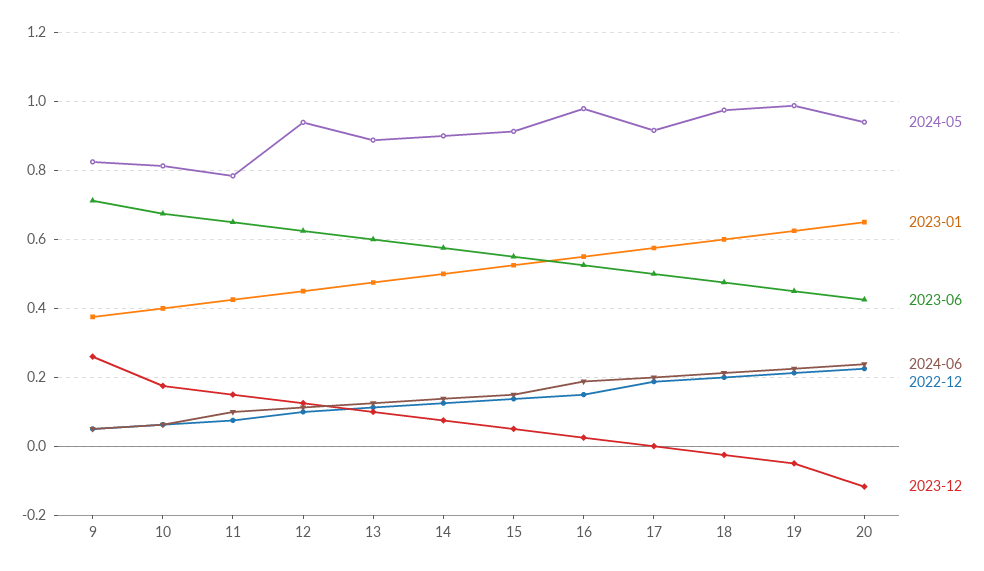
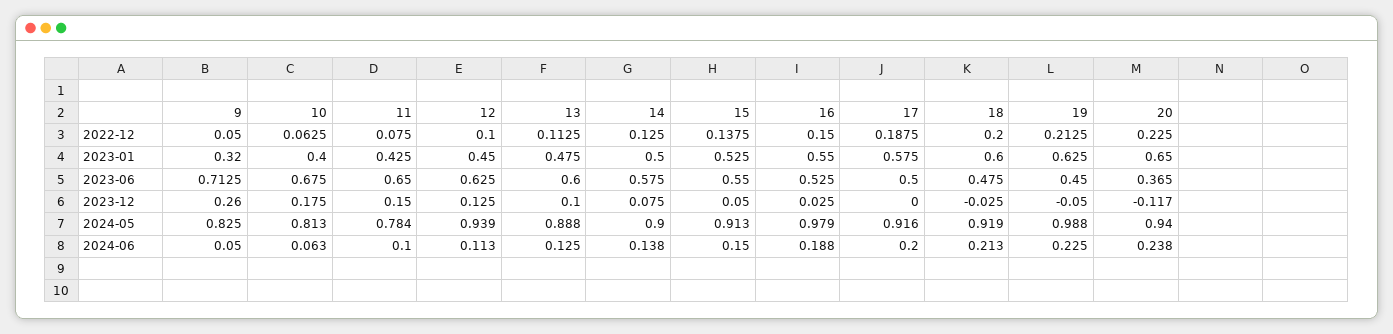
2023-01, 9: 0.38 -> 0.32
2024-05, 18: 0.98 -> 0.919
2023-06, 20: 0.42 -> 0.365

